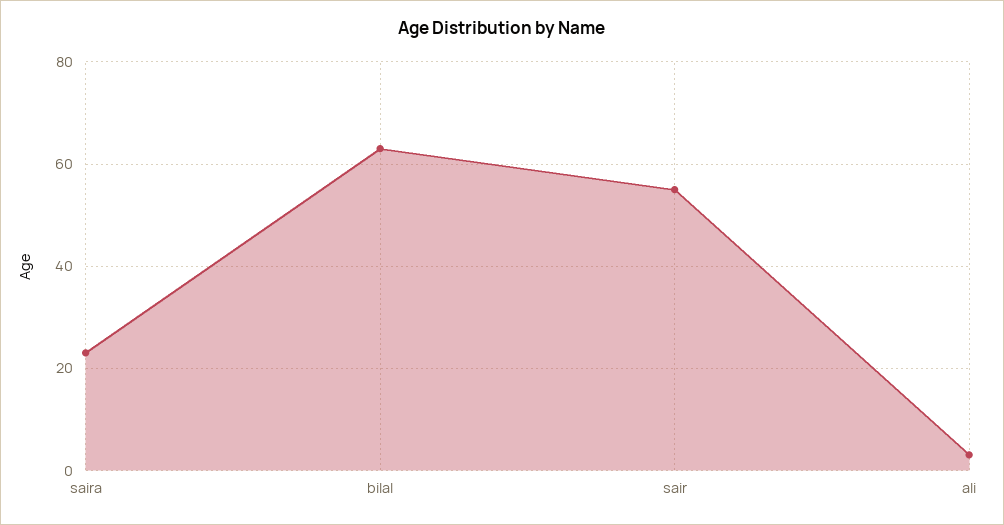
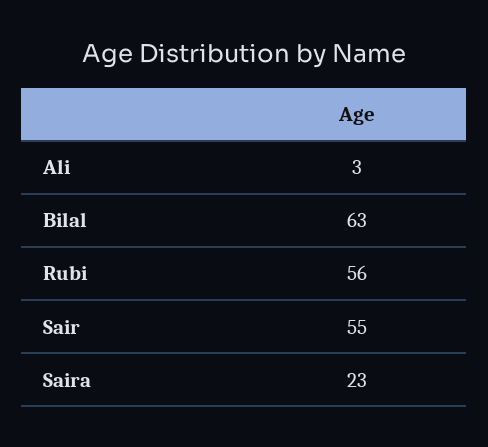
Rubi: none -> 56

